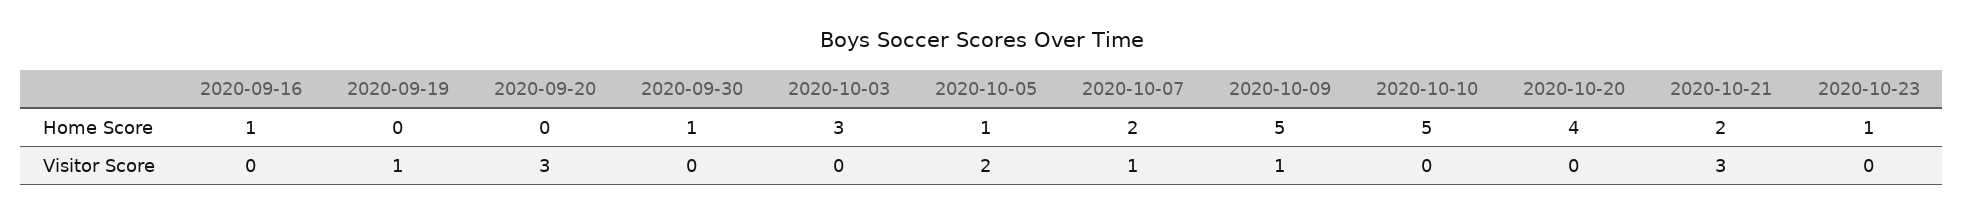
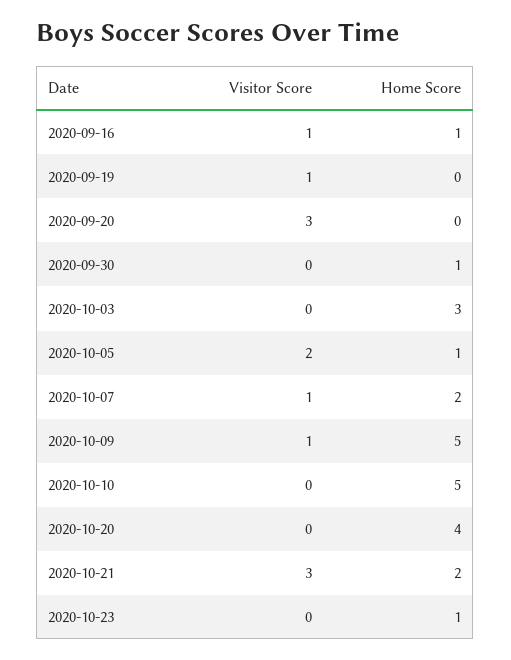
2020-09-16, Visitor Score: 0 -> 1

